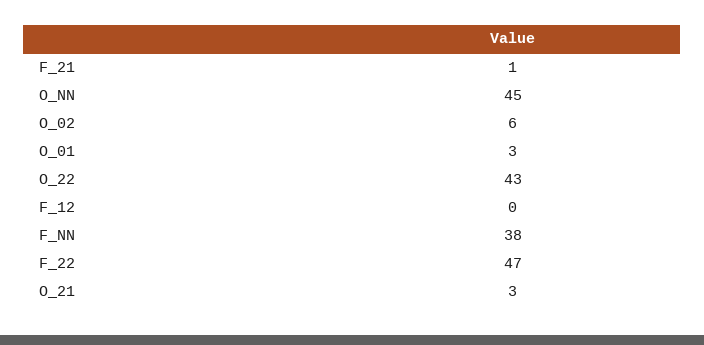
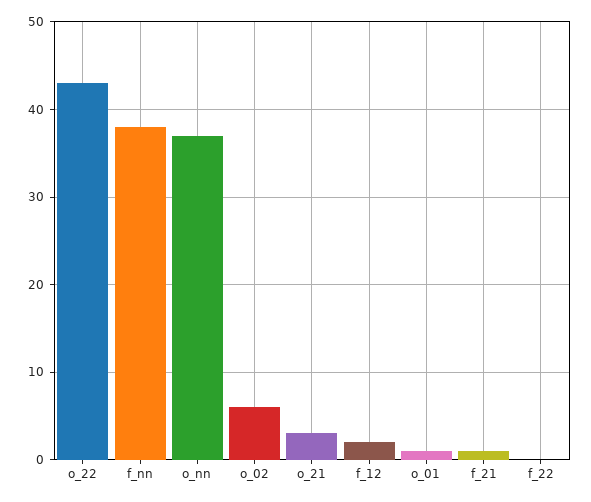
O_NN: 45 -> 37
O_01: 3 -> 1
F_12: 0 -> 2
F_22: 47 -> 0

